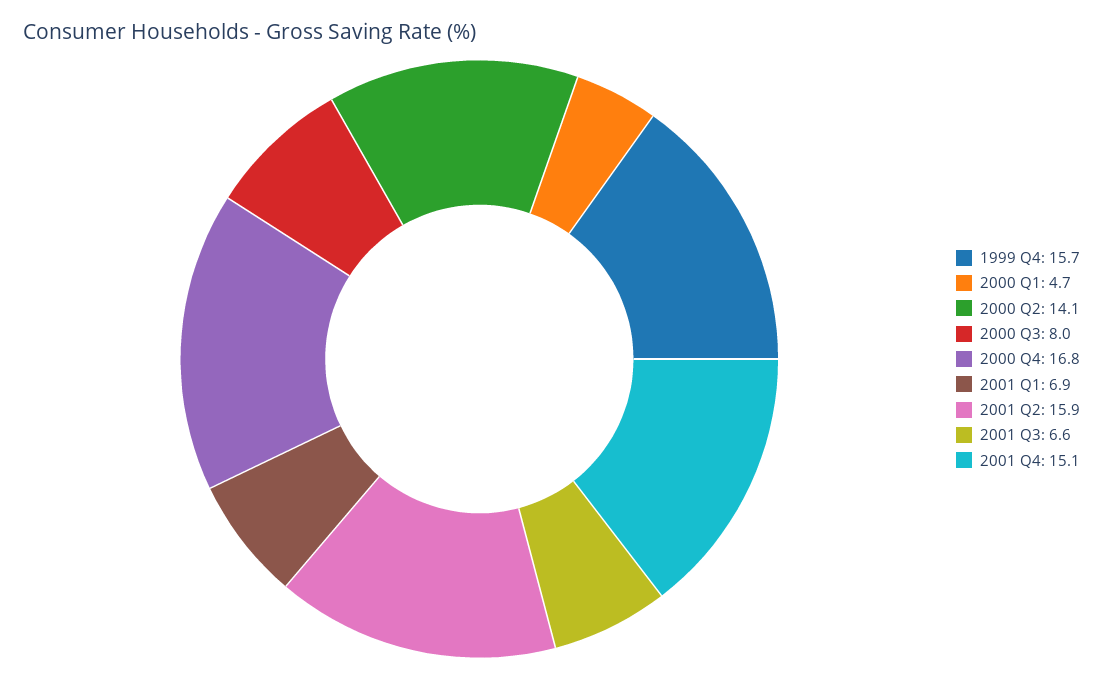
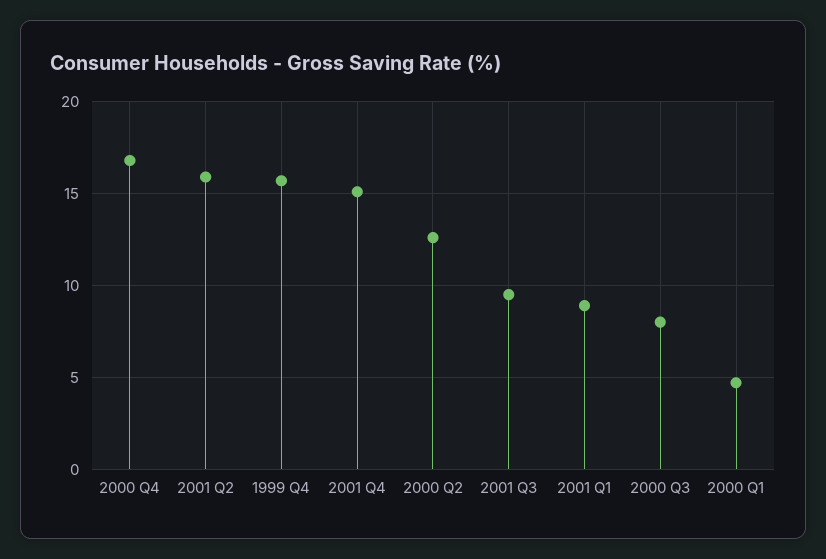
2000 Q2: 14.1 -> 12.5
2001 Q1: 6.9 -> 9
2001 Q3: 6.6 -> 9.5

